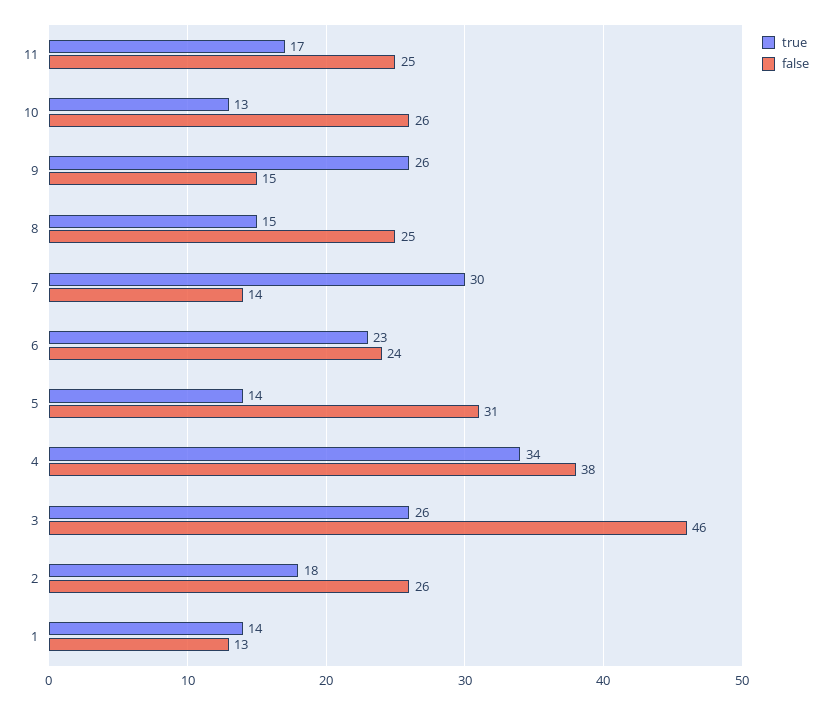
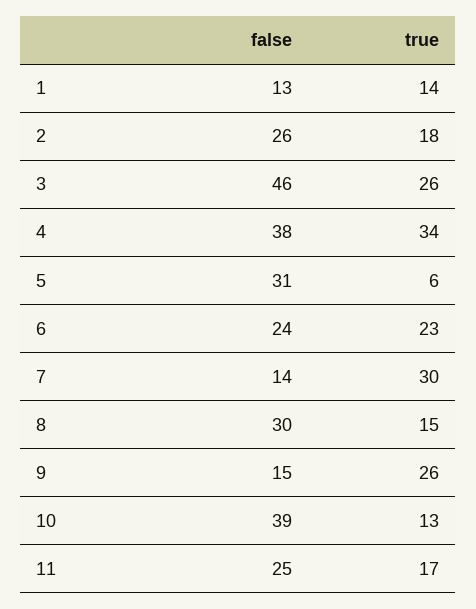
false, 10: 26 -> 39
false, 8: 25 -> 30
true, 5: 14 -> 6

